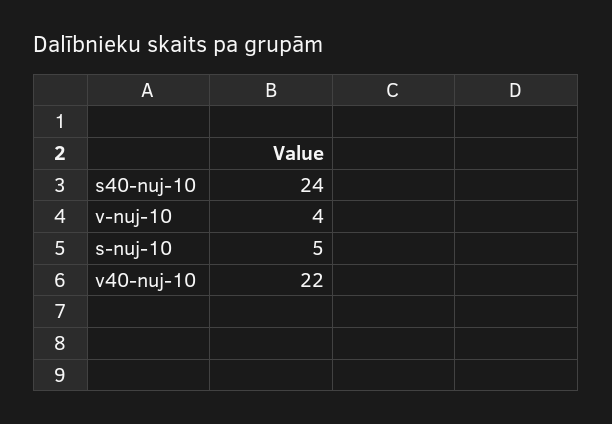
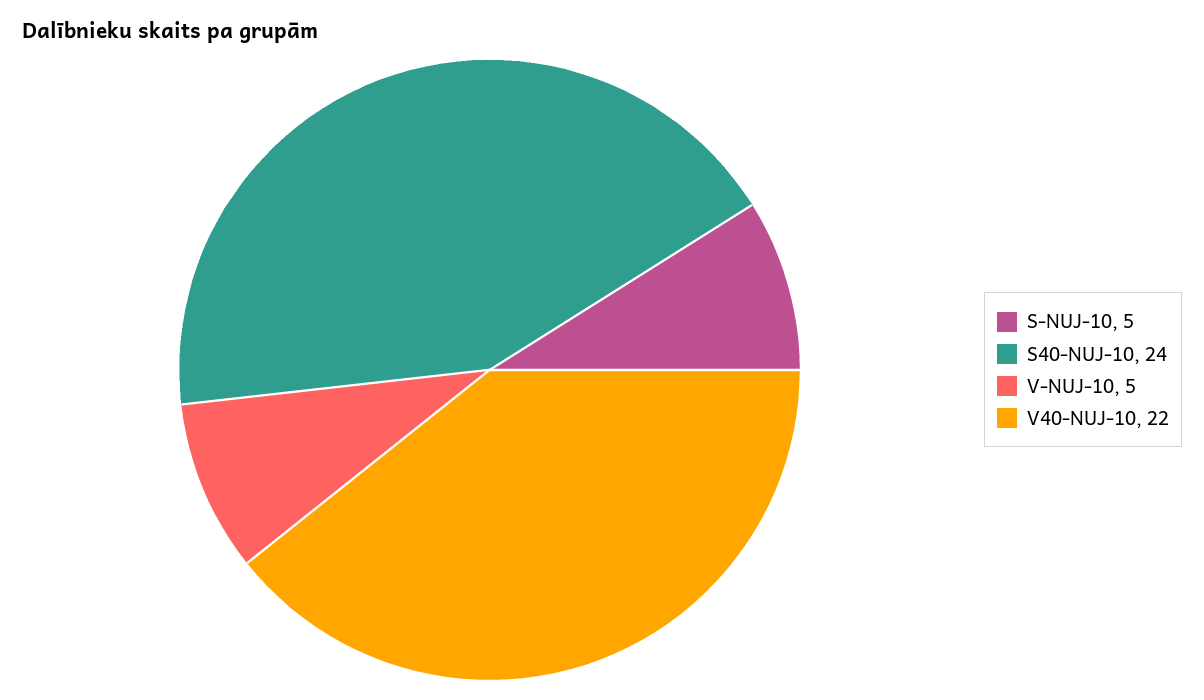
v-nuj-10: 4 -> 5

